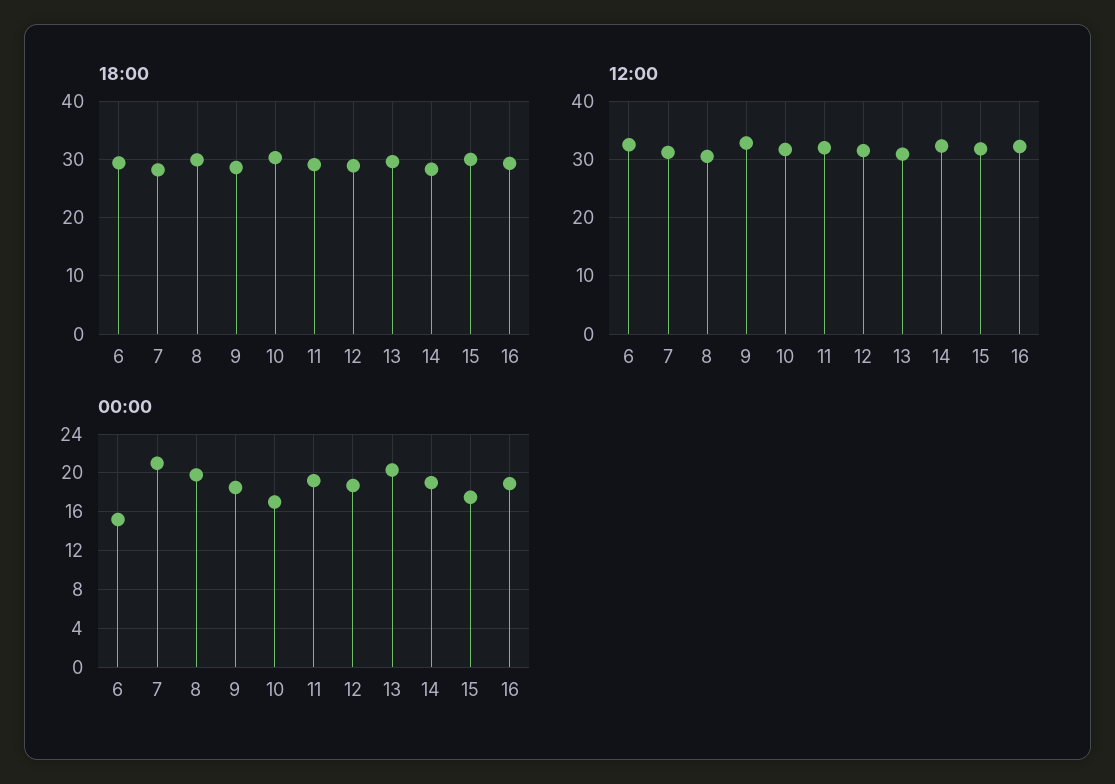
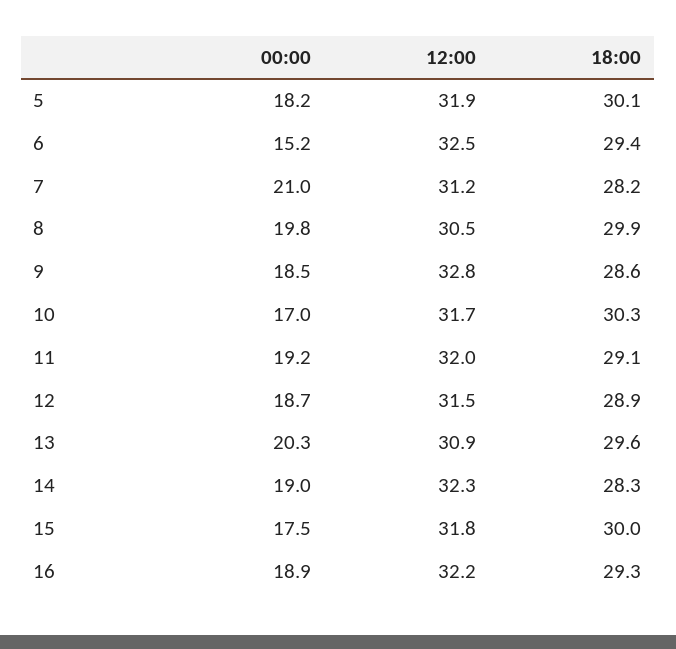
00:00, 5: none -> 18.2
12:00, 5: none -> 31.9
18:00, 5: none -> 30.1

